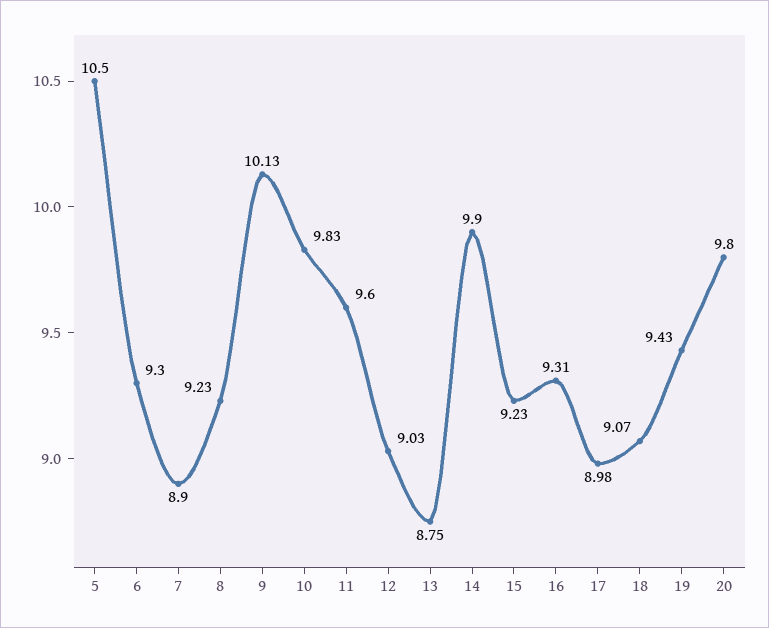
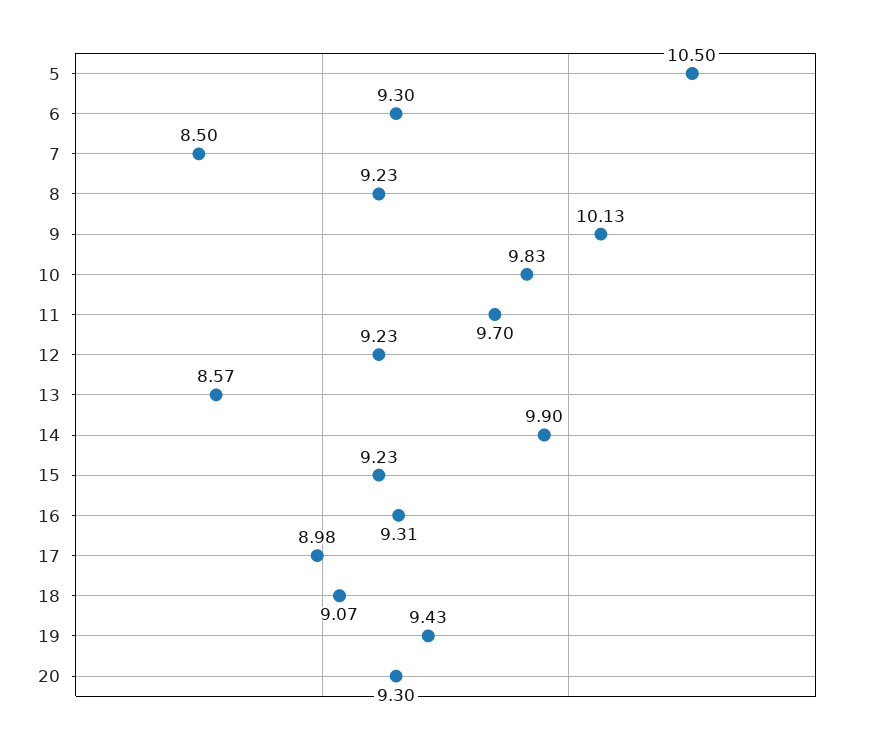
7: 8.9 -> 8.5
11: 9.6 -> 9.7
12: 9.03 -> 9.23
13: 8.75 -> 8.57
20: 9.8 -> 9.3

